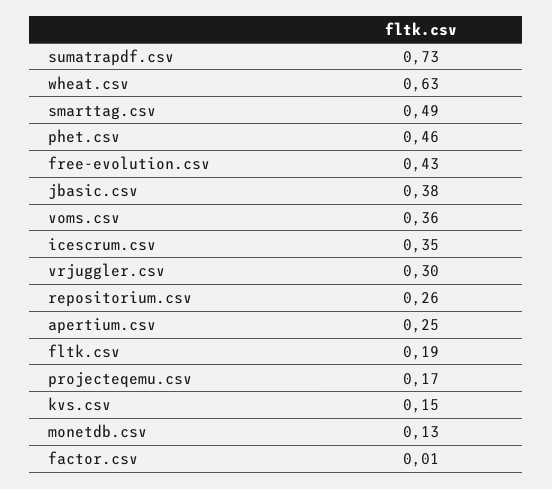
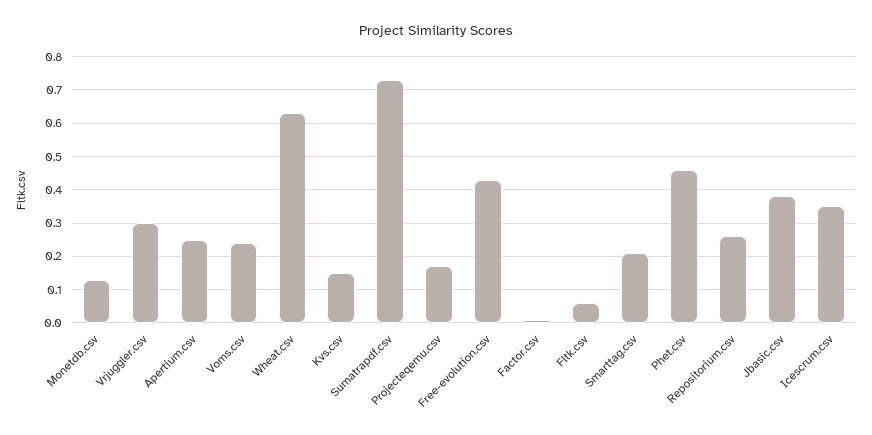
smarttag.csv: 0.49 -> 0.2
voms.csv: 0.36 -> 0.25
fltk.csv: 0.19 -> 0.05

